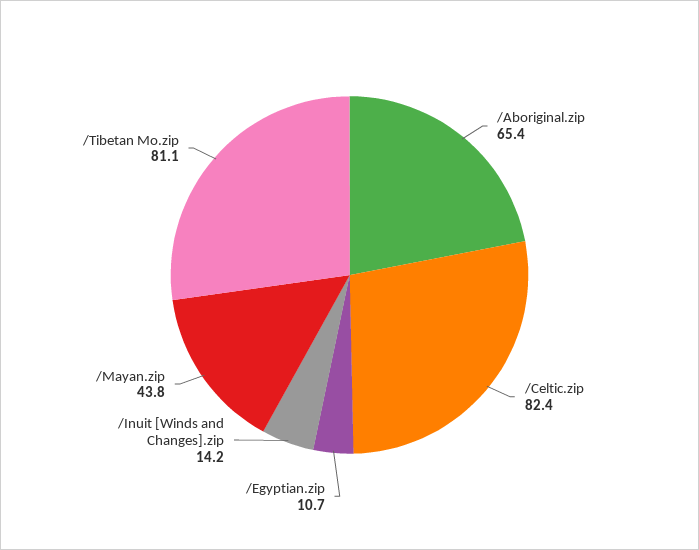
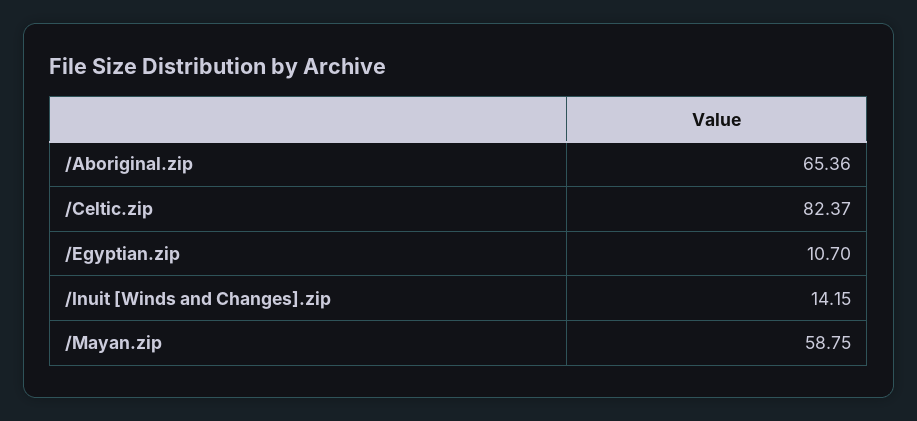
/Mayan.zip: 43.8 -> 58.75
/Tibetan Mo.zip: 81.1 -> none

